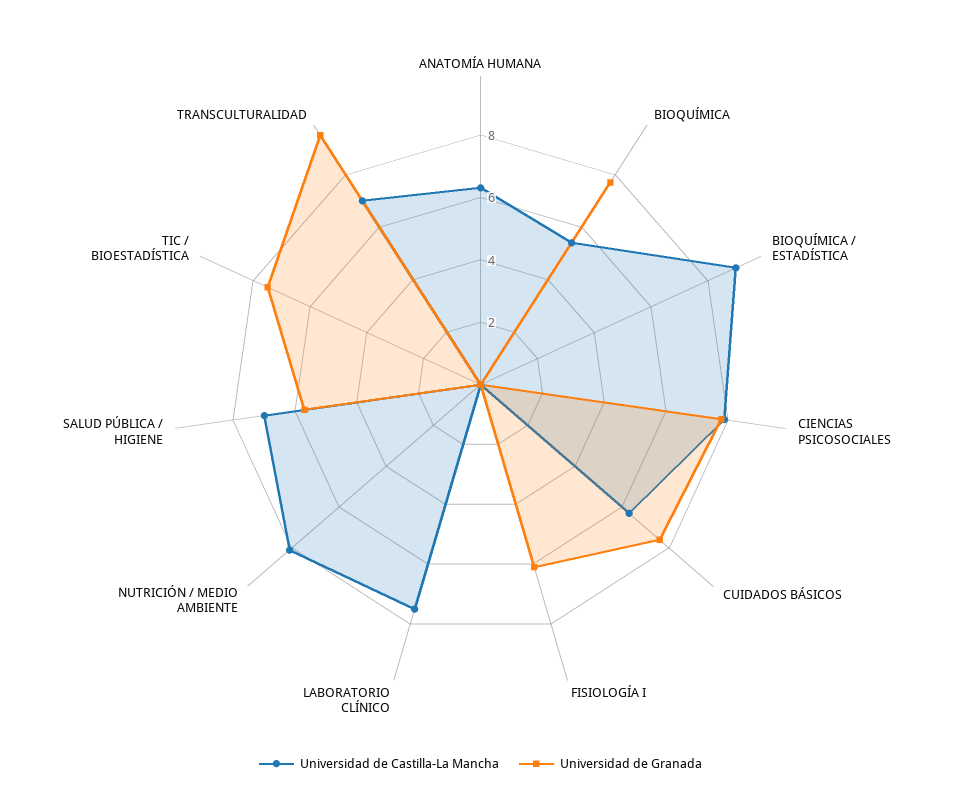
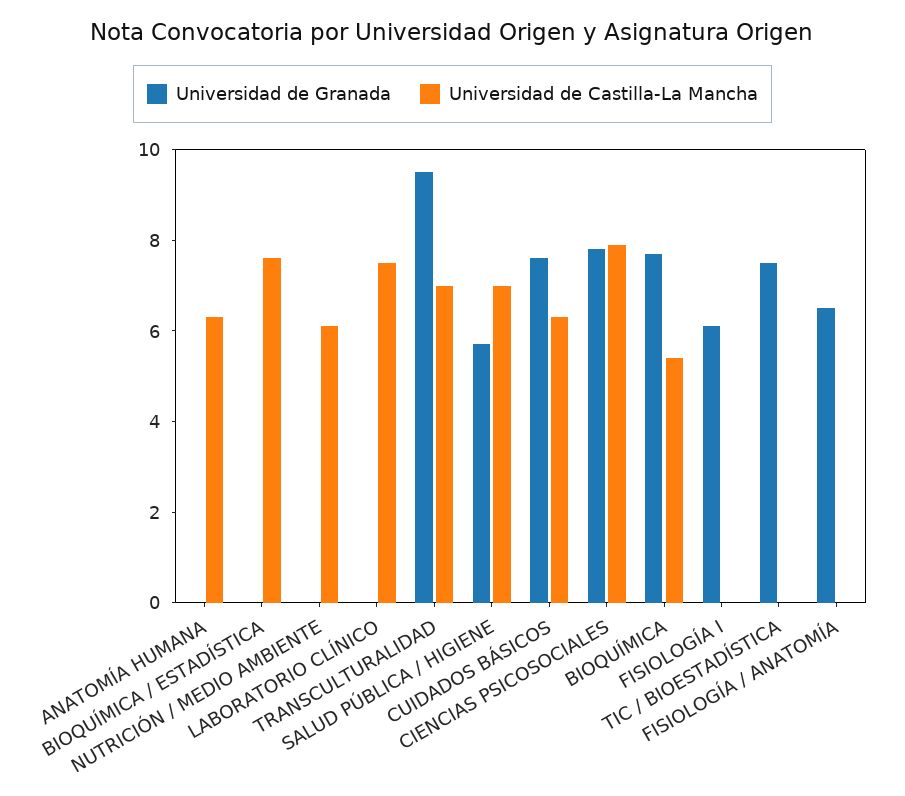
Universidad de Castilla-La Mancha, BIOQUÍMICA / ESTADÍSTICA: 9 -> 7.5
Universidad de Castilla-La Mancha, NUTRICIÓN / MEDIO AMBIENTE: 8 -> 6
Universidad de Granada, FISIOLOGÍA / ANATOMÍA: none -> 6.5
Universidad de Castilla-La Mancha, FISIOLOGÍA / ANATOMÍA: none -> 0

